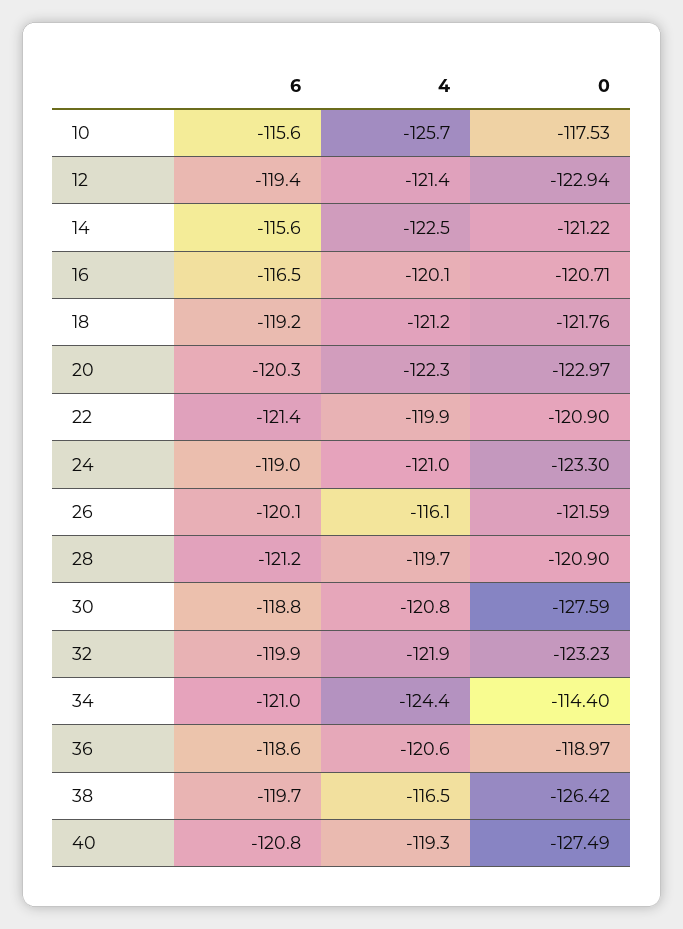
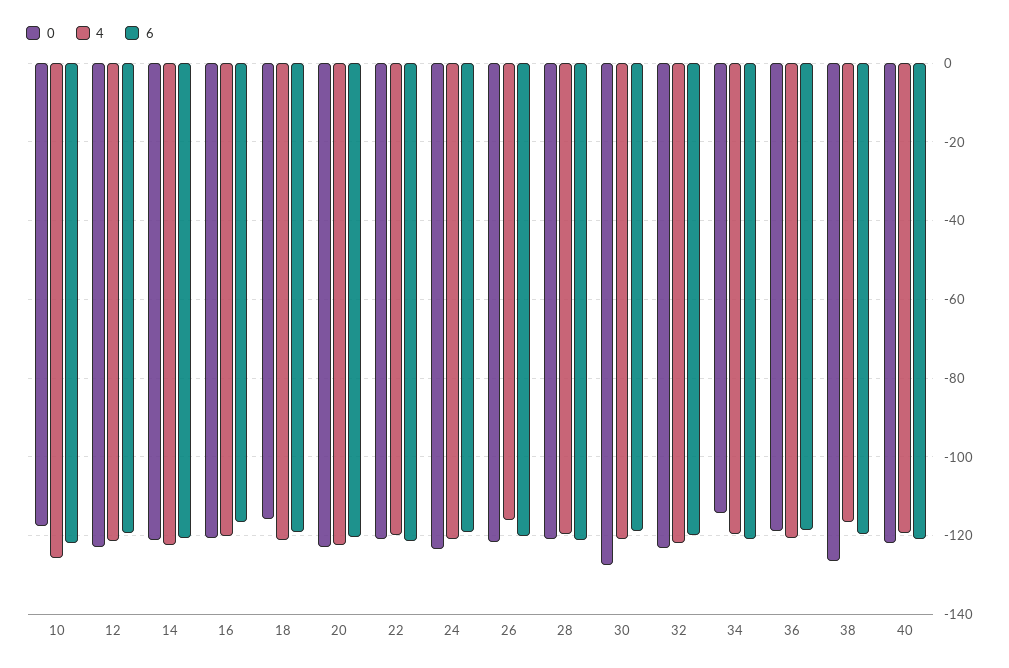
6, 10: -115.6 -> -122
6, 14: -115.6 -> -120
0, 18: -121.76 -> -116
4, 34: -124.4 -> -120
0, 40: -127.49 -> -122

